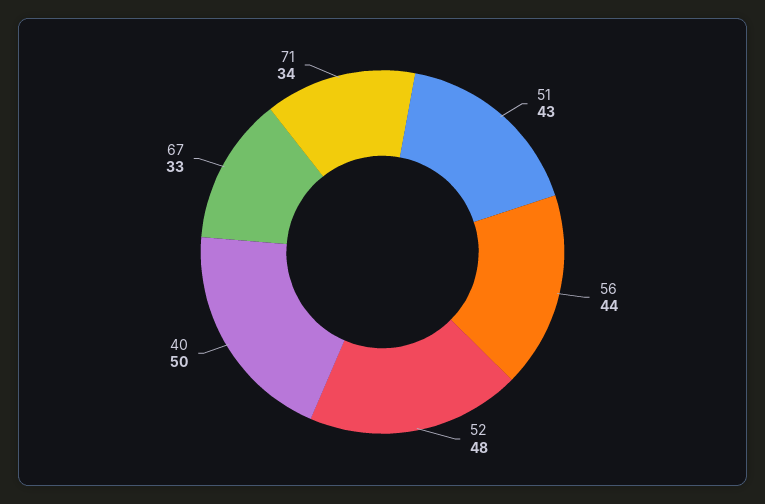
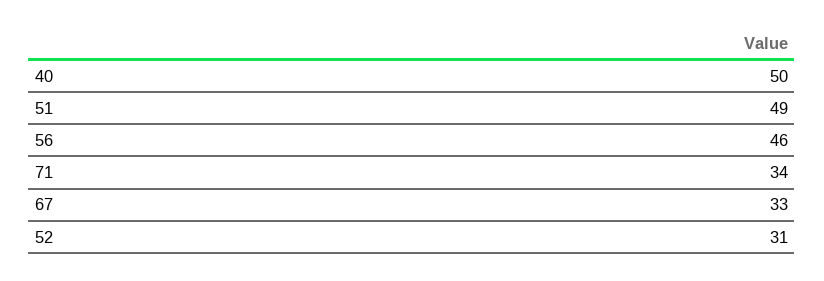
51: 43 -> 49
56: 44 -> 46
52: 48 -> 31

